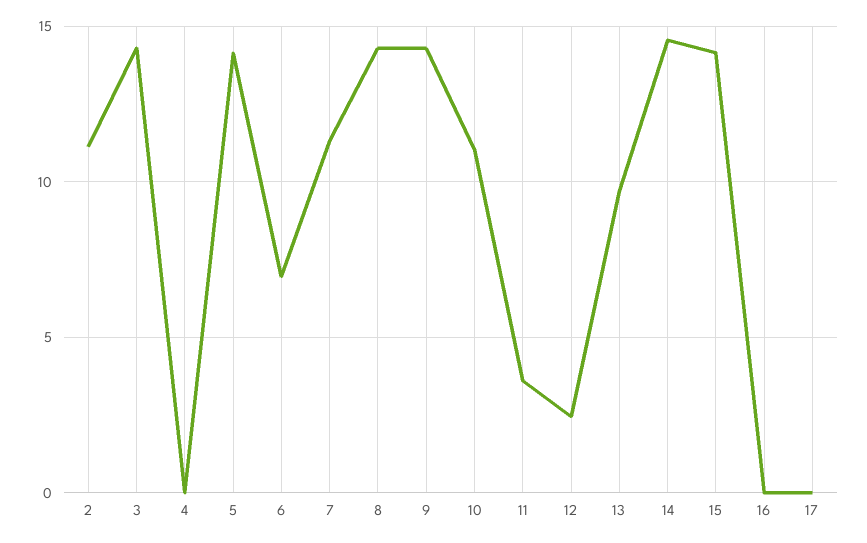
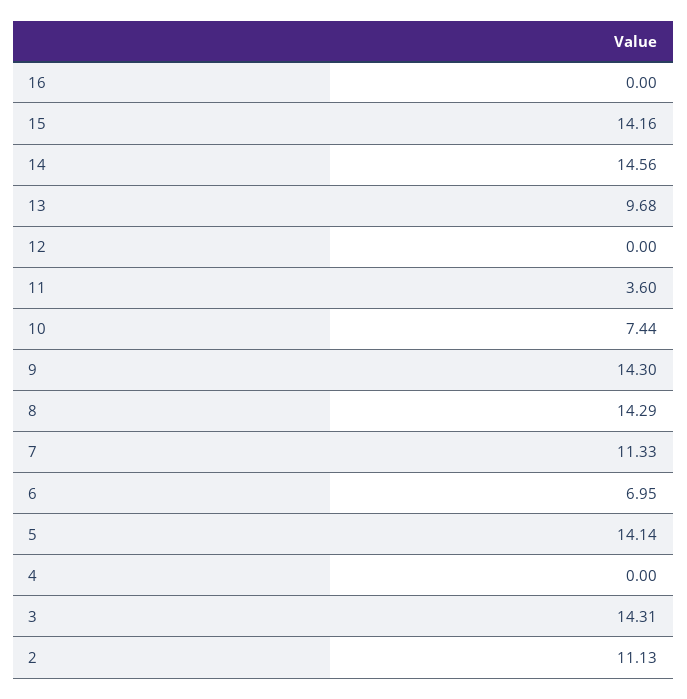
10: 11 -> 7.44
12: 2.5 -> 0
17: 0 -> none

